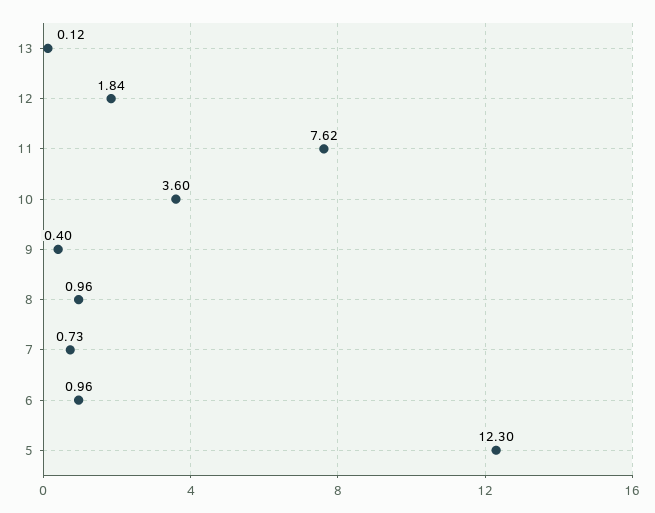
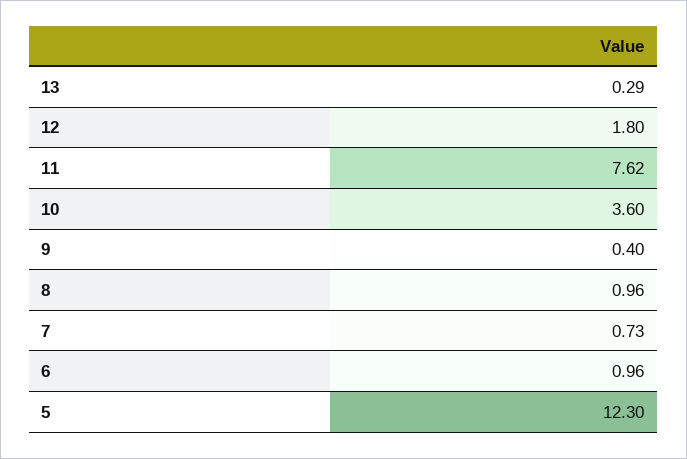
13: 0.12 -> 0.29
12: 1.84 -> 1.8

